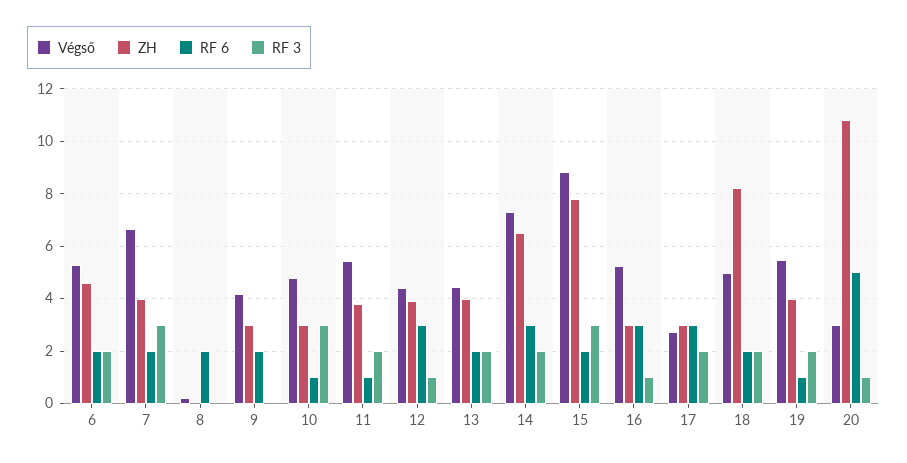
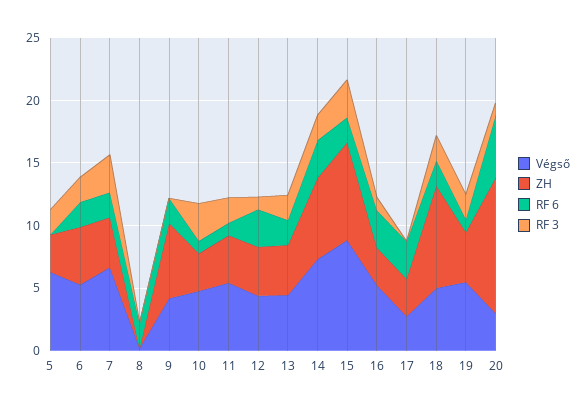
ZH, 9: 3 -> 6
RF 3, 17: 2 -> 0
Végső, 5: none -> 6
ZH, 5: none -> 3
RF 6, 5: none -> 0
RF 3, 5: none -> 2

